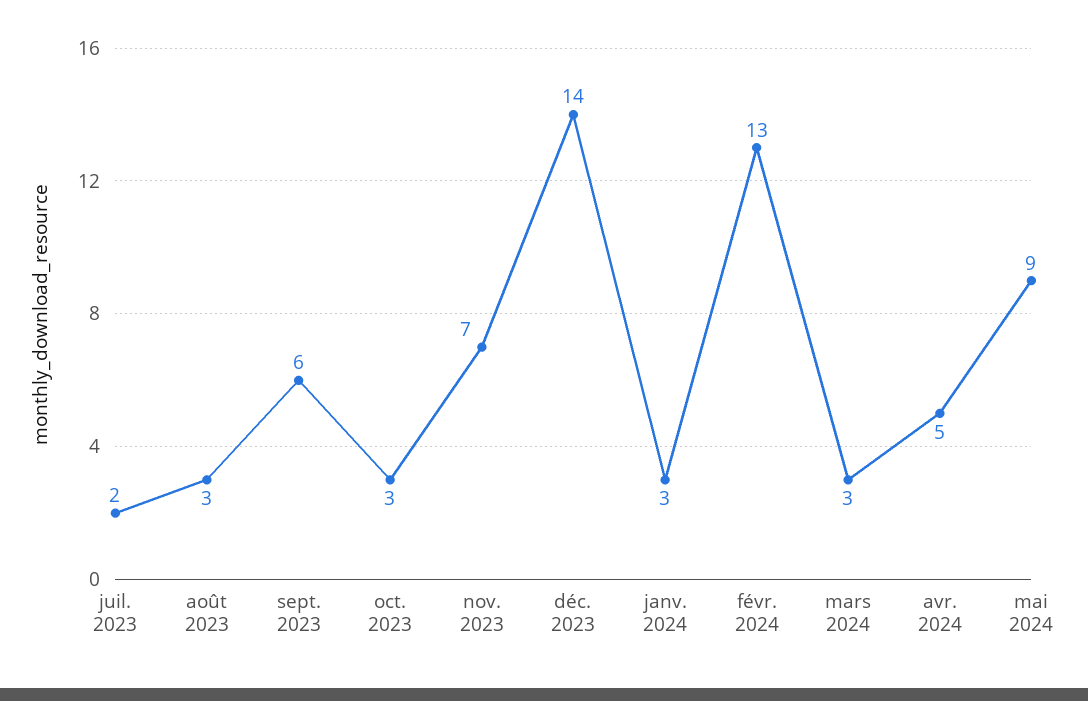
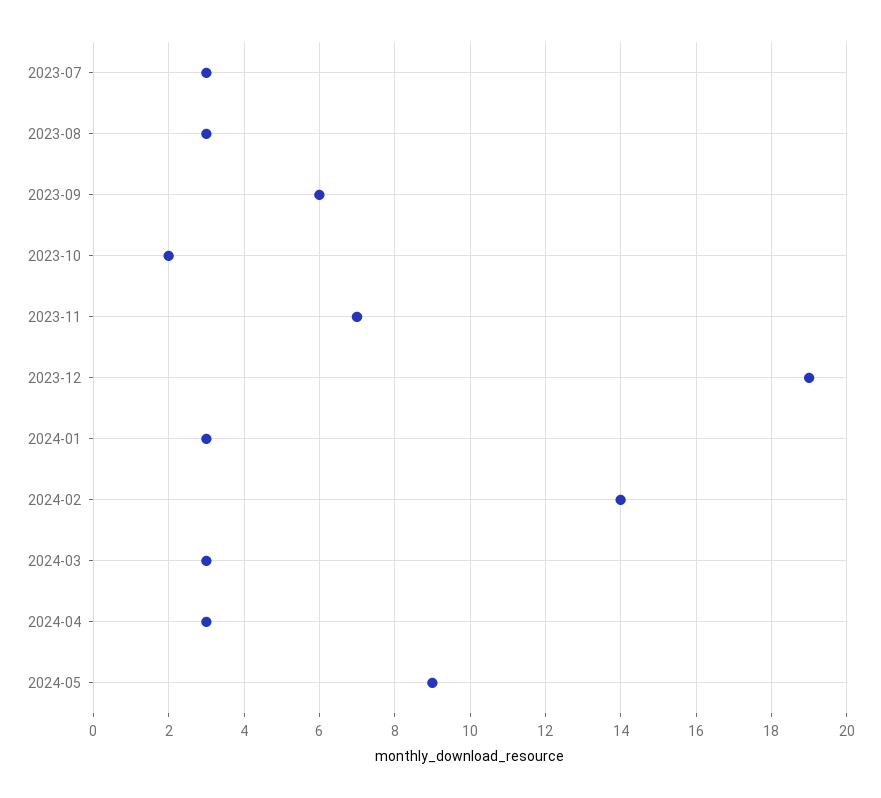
juil. 2023: 2 -> 3
oct. 2023: 3 -> 2
déc. 2023: 14 -> 19
févr. 2024: 13 -> 14
avr. 2024: 5 -> 3

